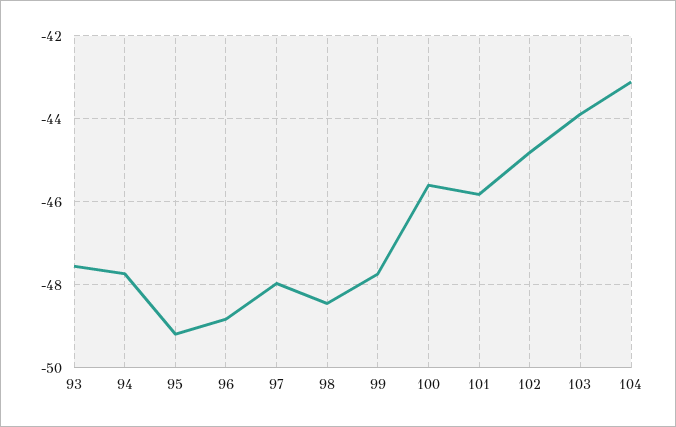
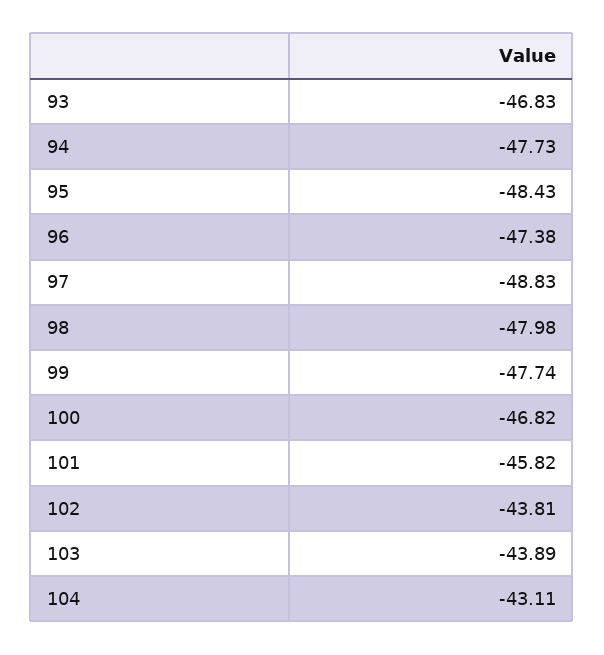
93: -47.6 -> -46.83
95: -49.2 -> -48.43
96: -48.8 -> -47.38
97: -48 -> -48.83
98: -48.4 -> -47.98
100: -45.6 -> -46.82
102: -44.8 -> -43.81

